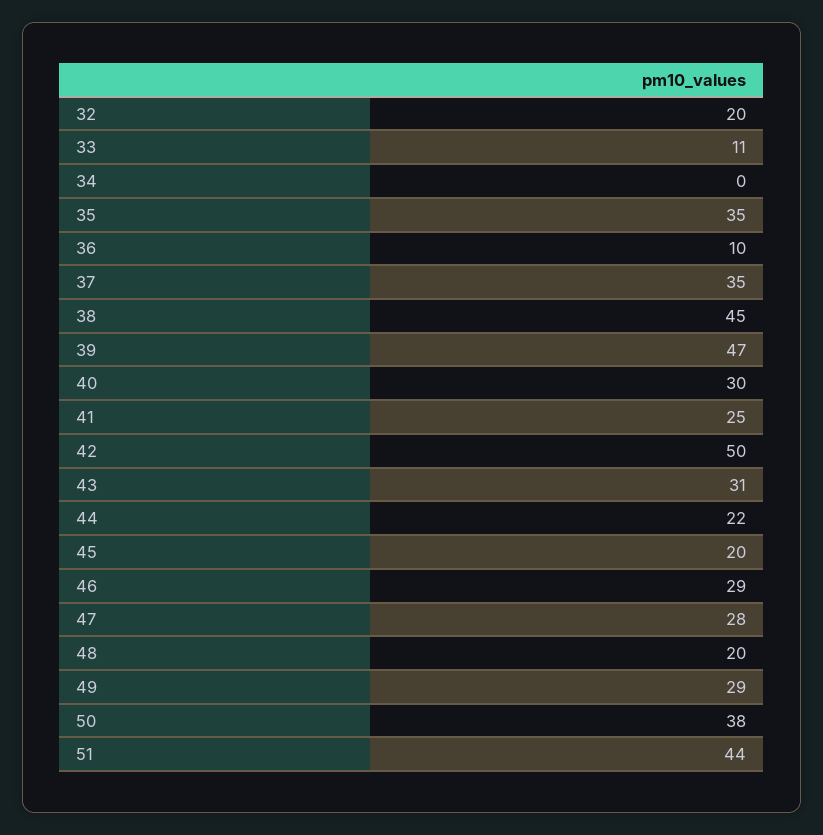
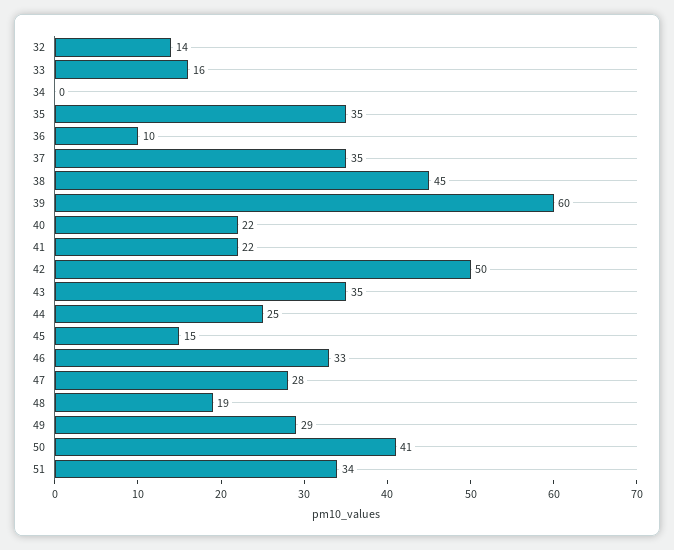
32: 20 -> 14
33: 11 -> 16
39: 47 -> 60
40: 30 -> 22
41: 25 -> 22
43: 31 -> 35
44: 22 -> 25
45: 20 -> 15
46: 29 -> 33
48: 20 -> 19
50: 38 -> 41
51: 44 -> 34

